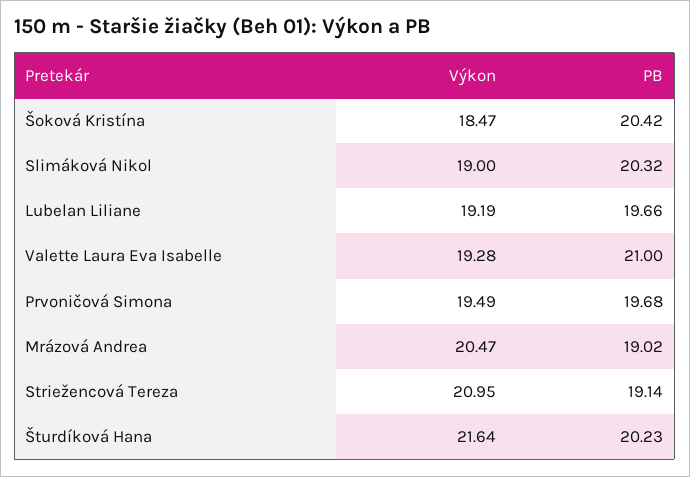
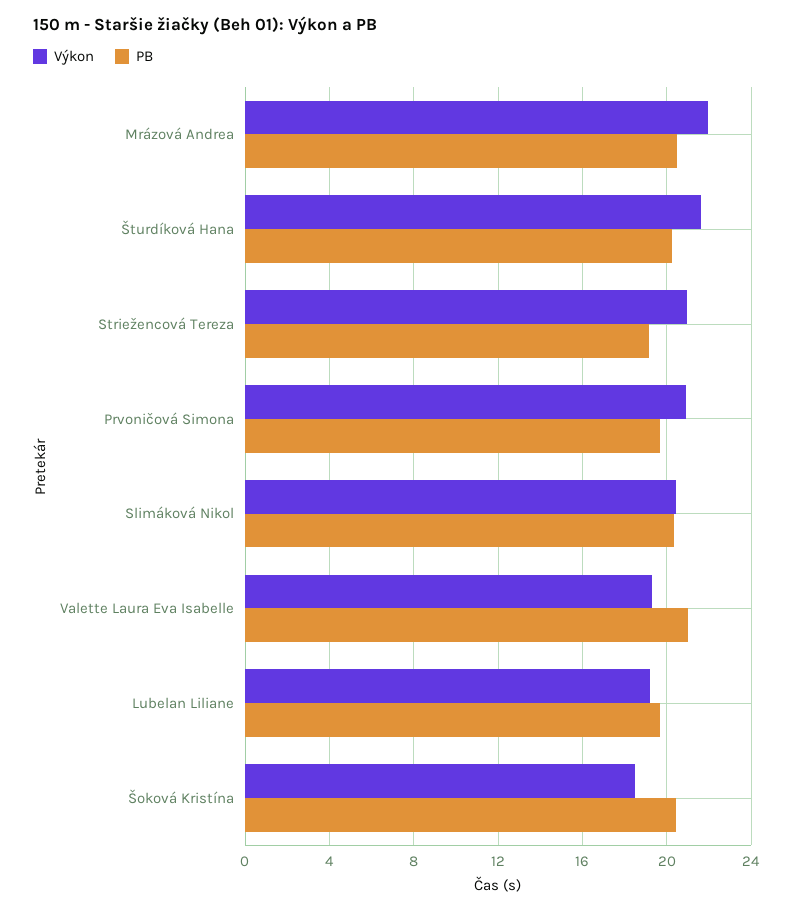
Výkon, Slimáková Nikol: 19 -> 20.5
Výkon, Prvoničová Simona: 19.49 -> 21
Výkon, Mrázová Andrea: 20.47 -> 22
PB, Mrázová Andrea: 19.02 -> 20.5

